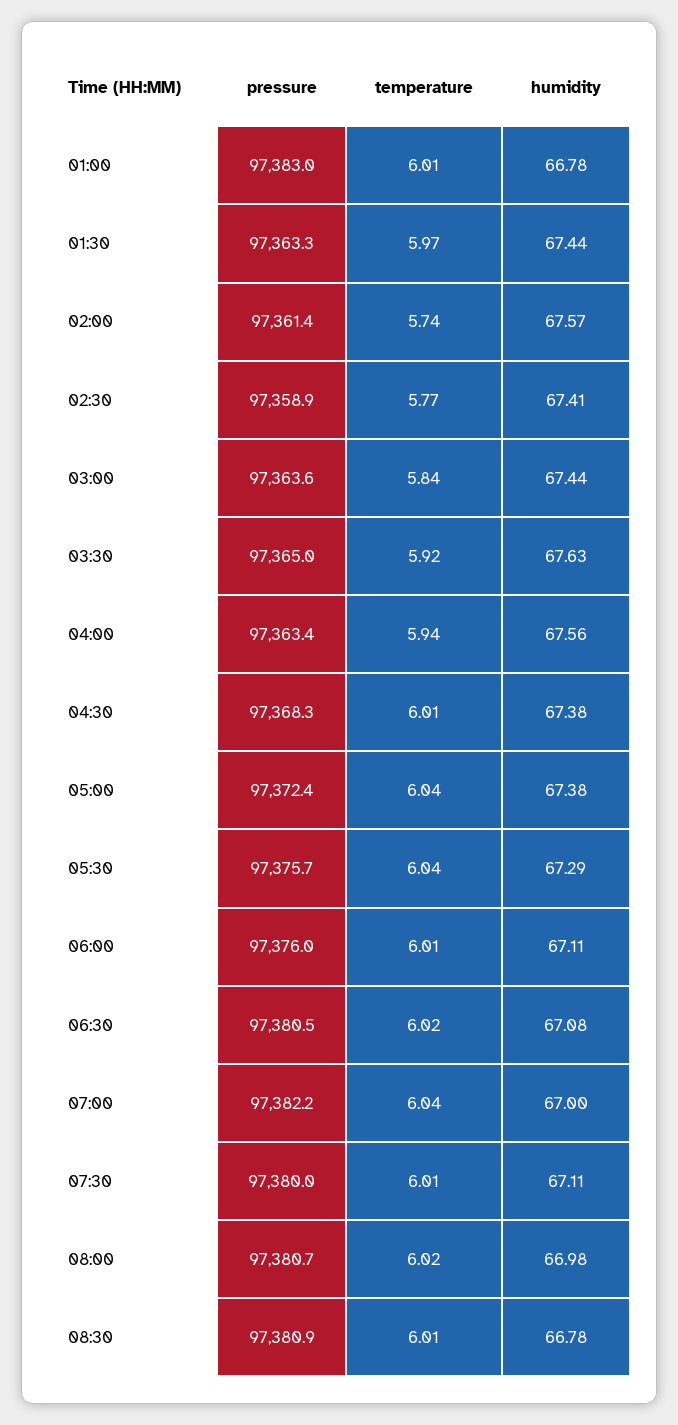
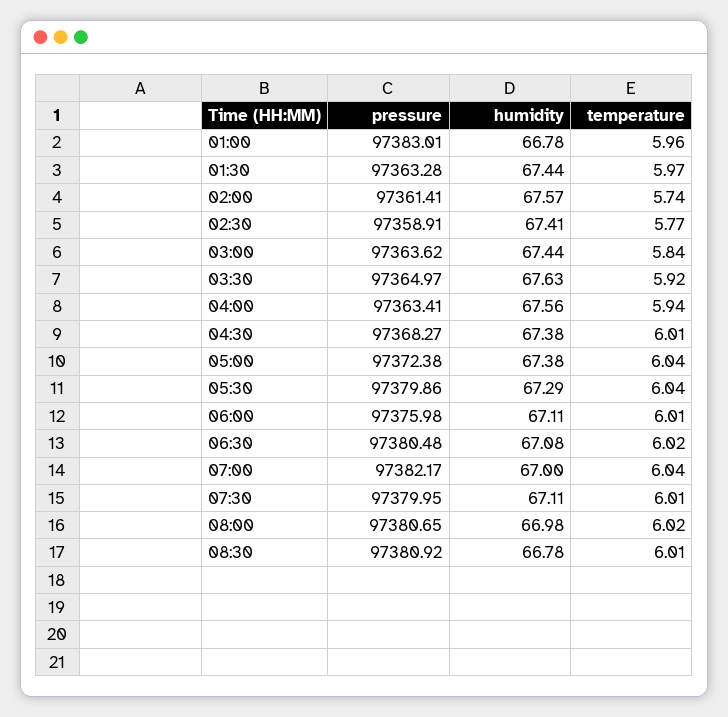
temperature, 01:00: 6.01 -> 5.96
pressure, 05:30: 97375.7 -> 97379.86

